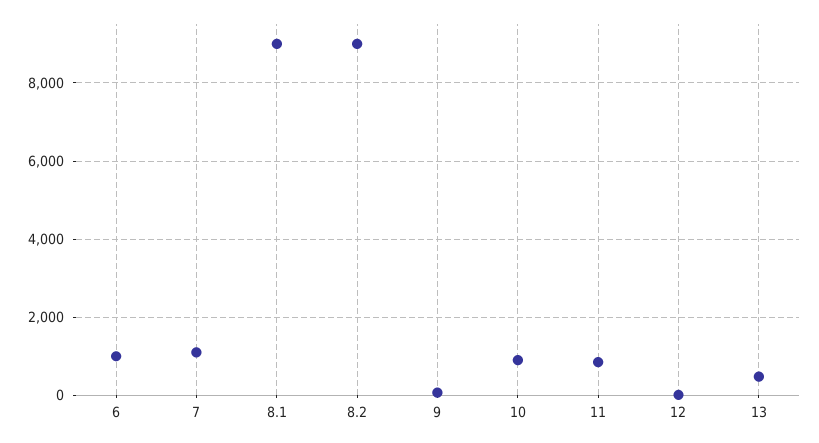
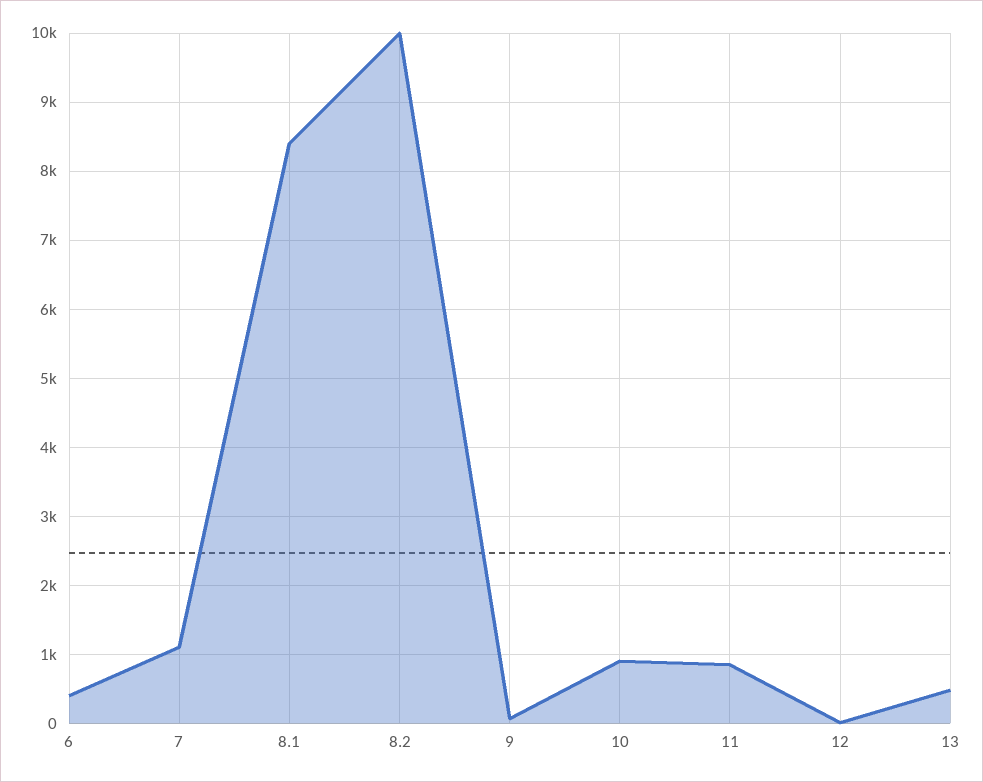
6: 1000 -> 400
8.1: 9000 -> 8400
8.2: 9000 -> 10000

